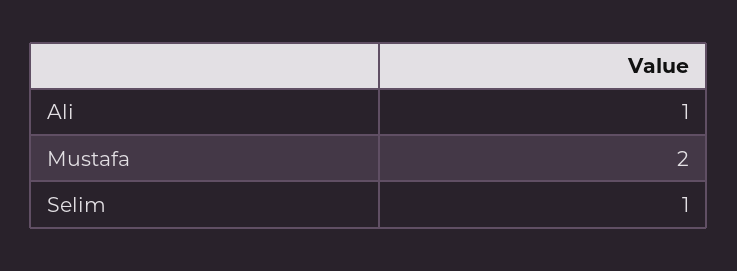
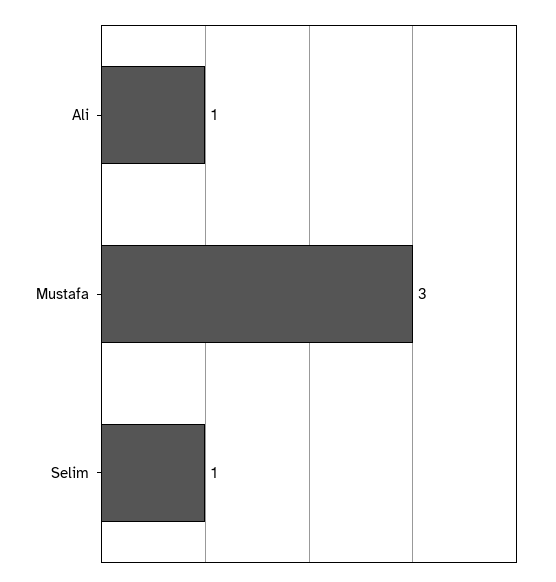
Mustafa: 2 -> 3

